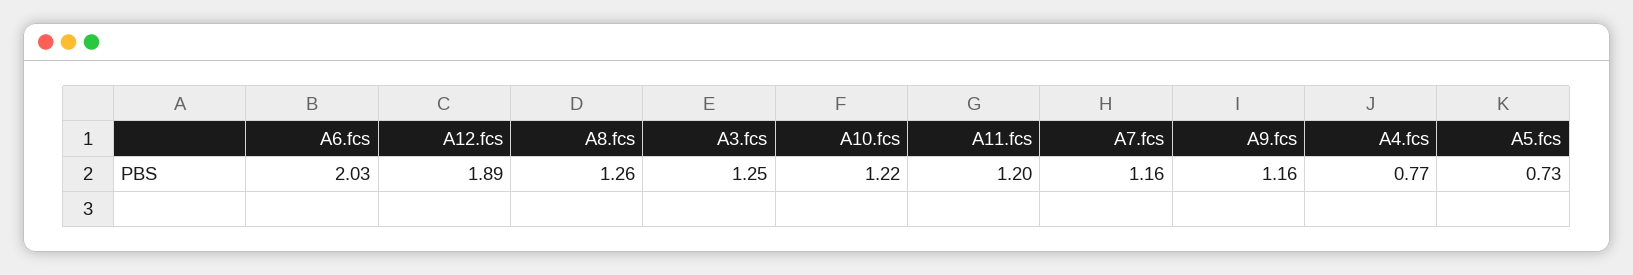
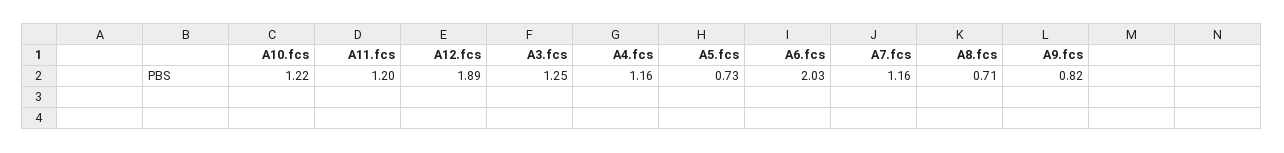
A8.fcs: 1.26 -> 0.71
A9.fcs: 1.16 -> 0.82
A4.fcs: 0.77 -> 1.16

